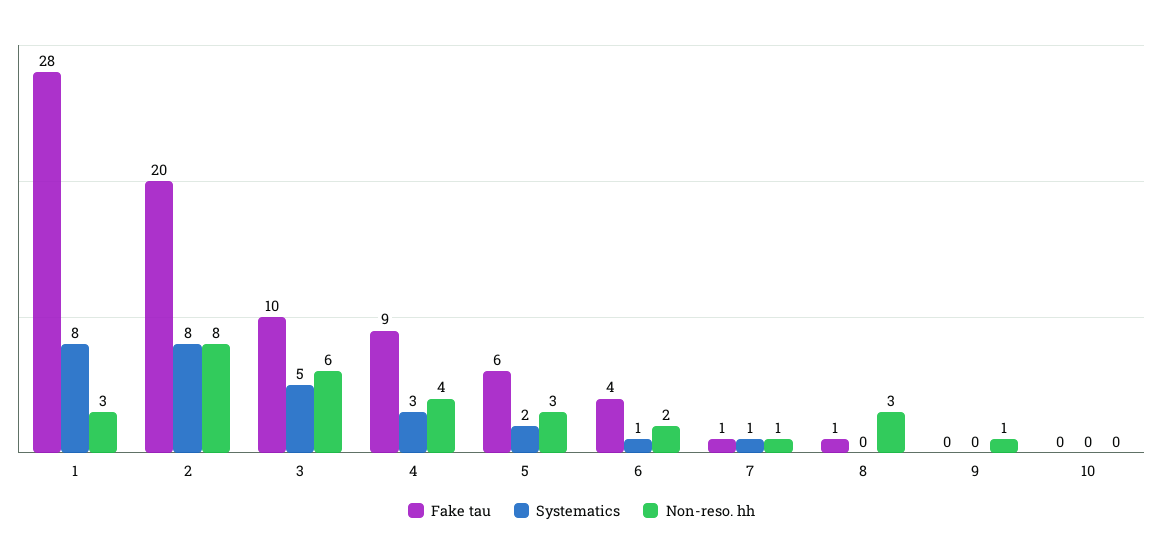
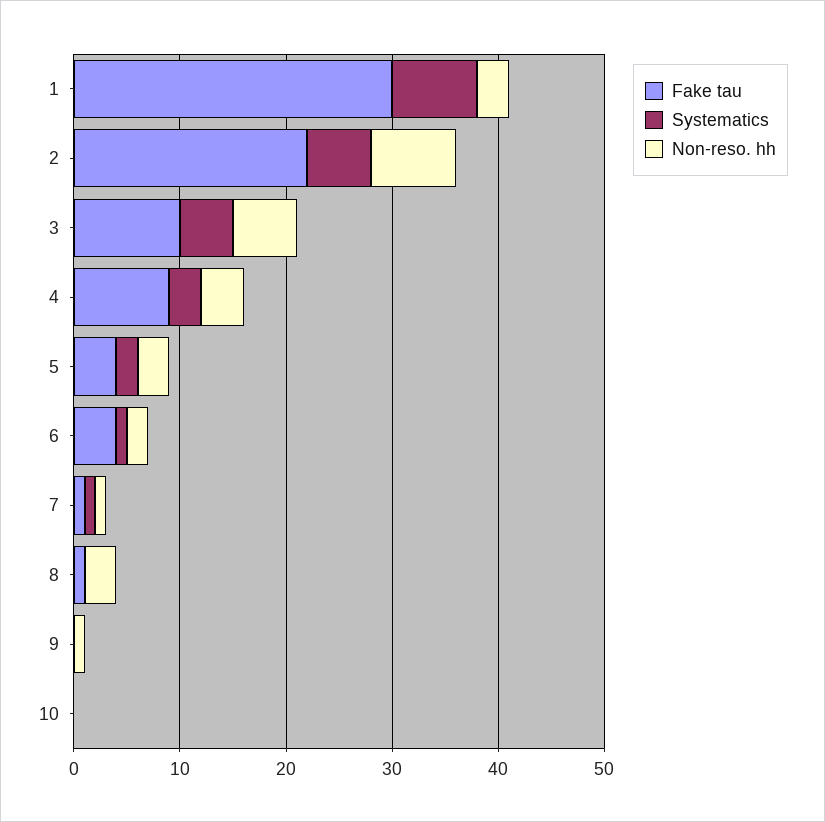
Fake tau, 1: 28 -> 30
Fake tau, 2: 20 -> 22
Systematics, 2: 8 -> 6
Fake tau, 5: 6 -> 4

